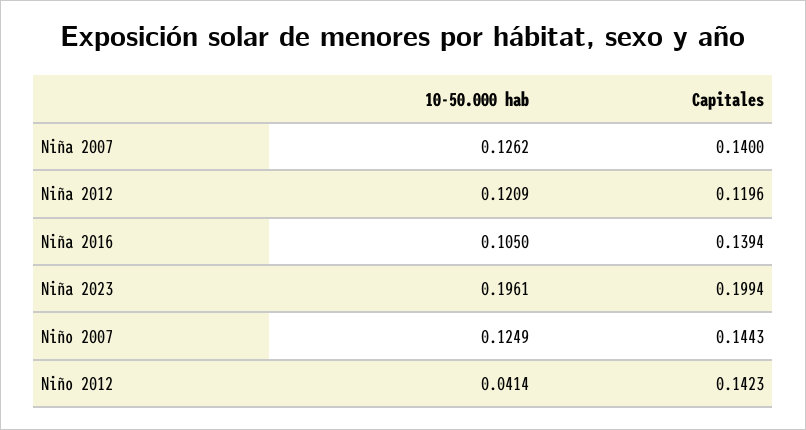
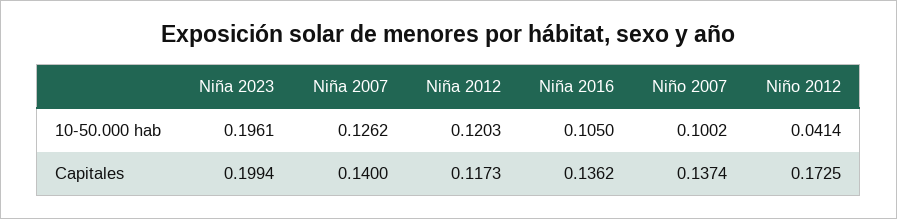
10-50.000 hab, Niña 2012: 0.1209 -> 0.1203
Capitales, Niña 2012: 0.1196 -> 0.1173
Capitales, Niña 2016: 0.1394 -> 0.1362
10-50.000 hab, Niño 2007: 0.1249 -> 0.1002
Capitales, Niño 2007: 0.1443 -> 0.1374
Capitales, Niño 2012: 0.1423 -> 0.1725

